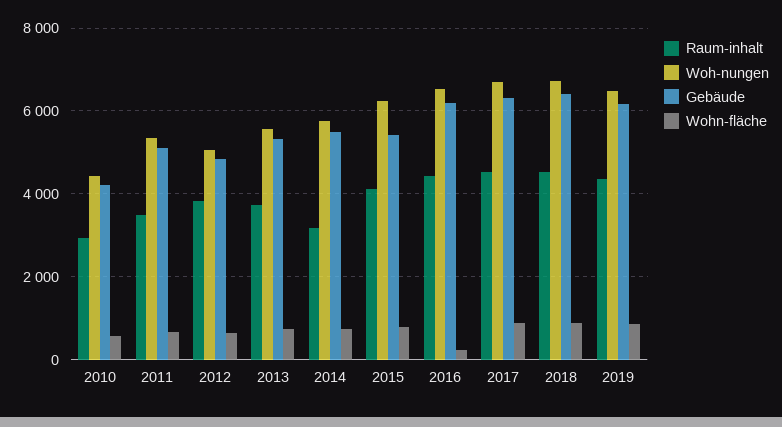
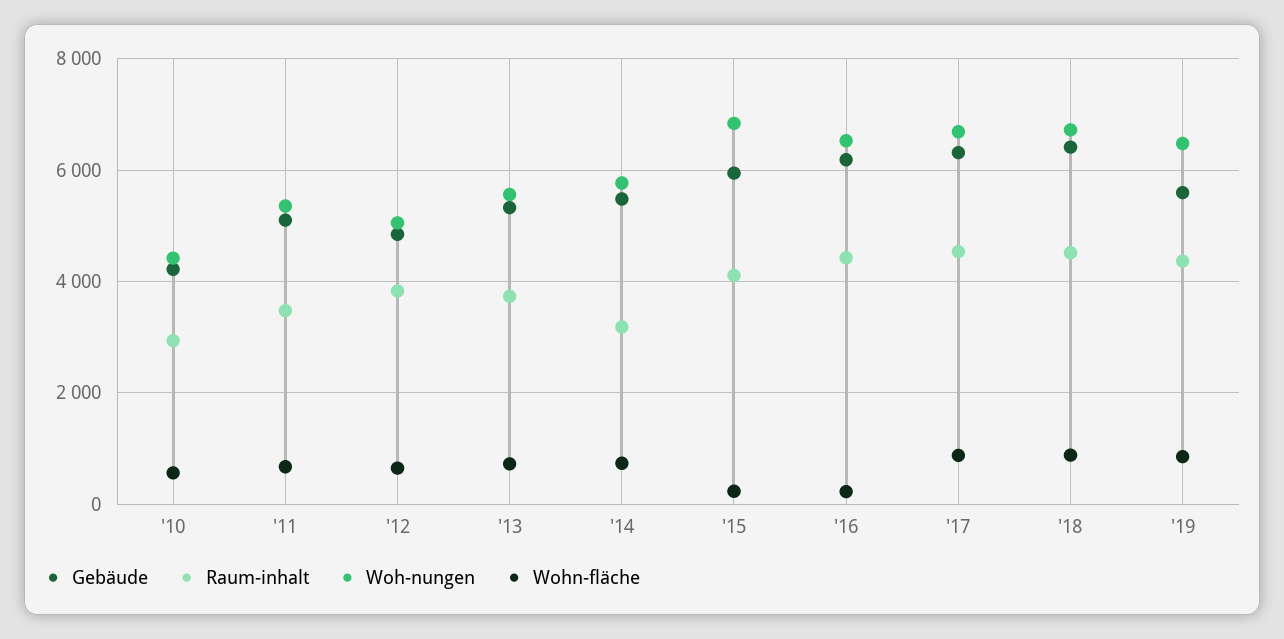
Woh-nungen, 2015: 6200 -> 6800
Gebäude, 2015: 5400 -> 6000
Wohn-fläche, 2015: 800 -> 200
Gebäude, 2019: 6200 -> 5600

